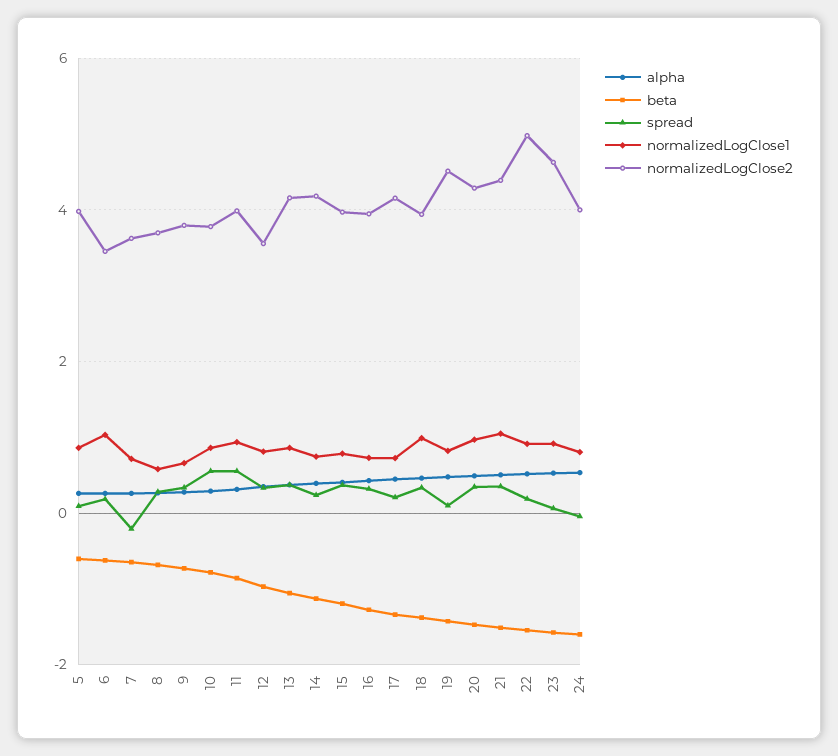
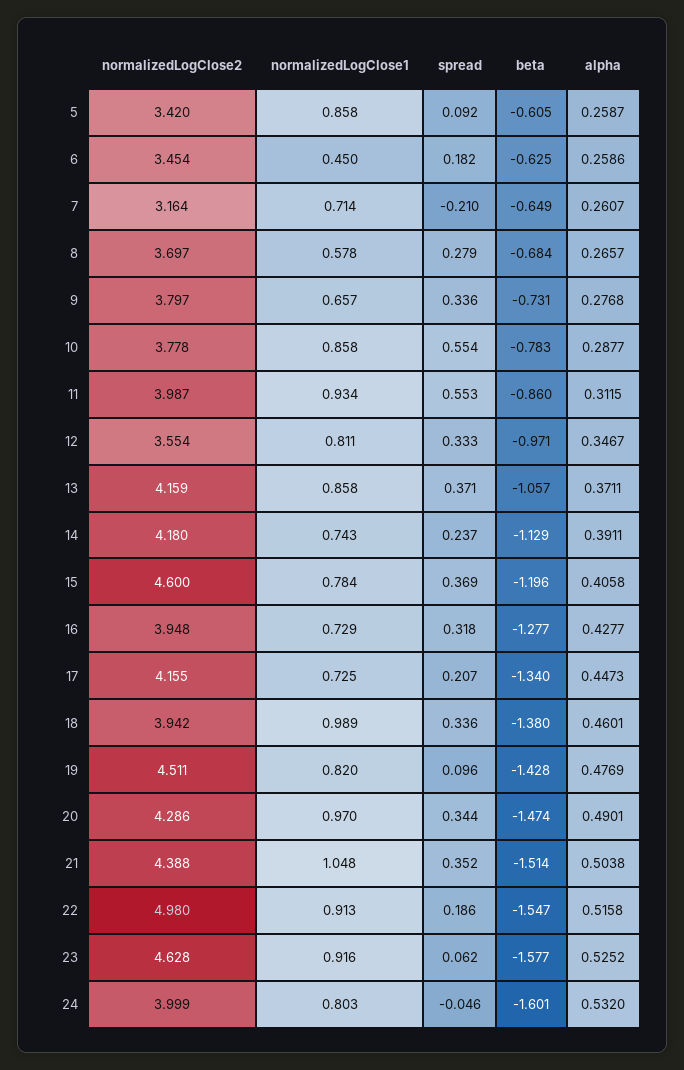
normalizedLogClose2, 5: 4 -> 3.42
normalizedLogClose1, 6: 1 -> 0.45
normalizedLogClose2, 7: 3.6 -> 3.164
normalizedLogClose2, 15: 4 -> 4.6

